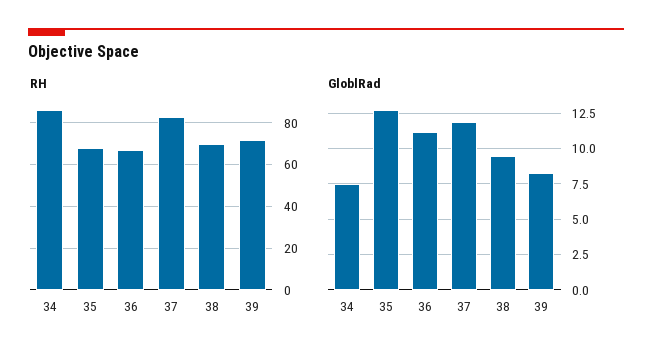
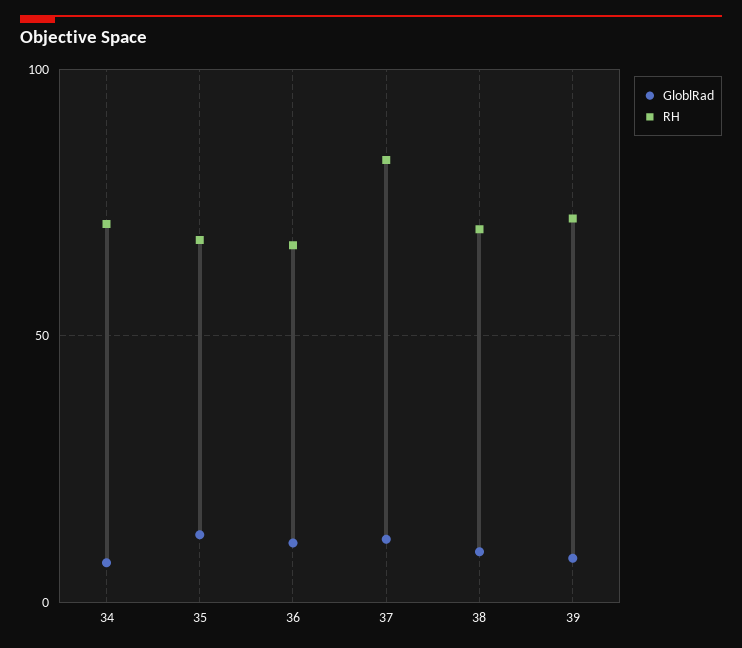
RH, 34: 85 -> 70

